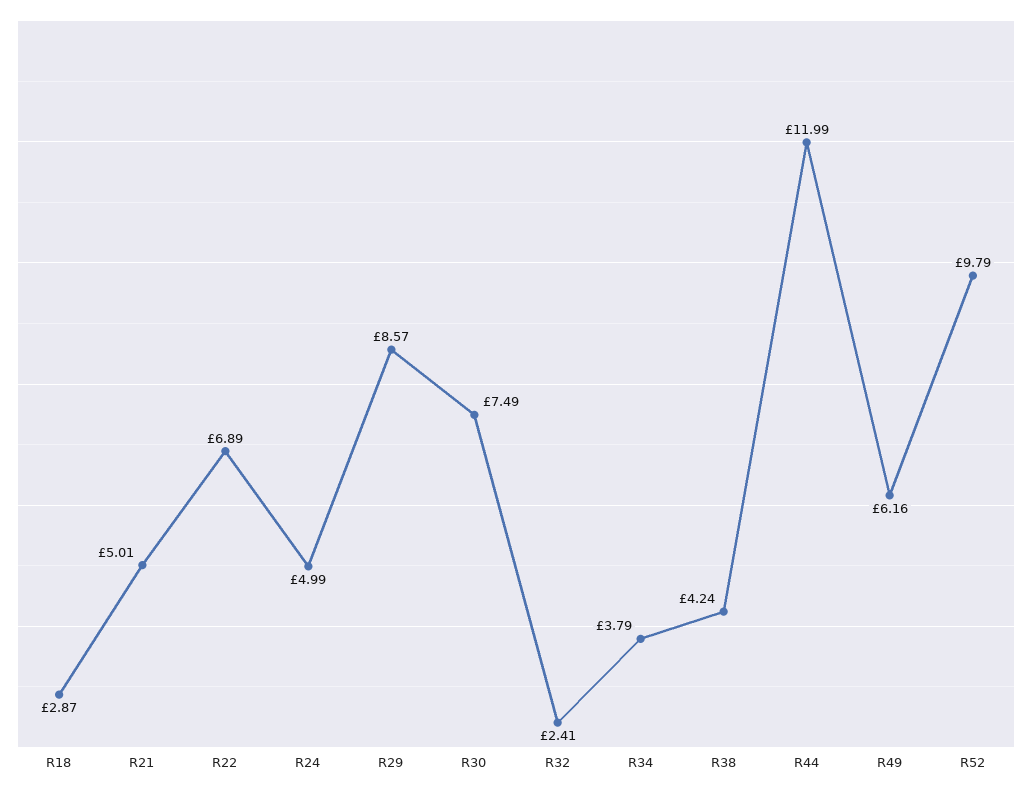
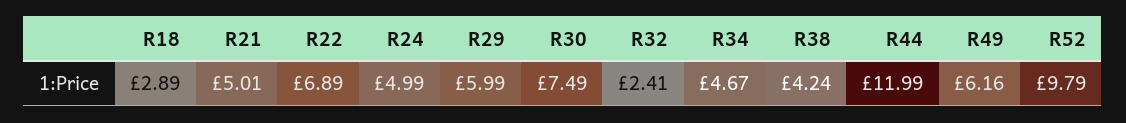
R18: 2.87 -> 2.89
R29: 8.57 -> 5.99
R34: 3.79 -> 4.67

